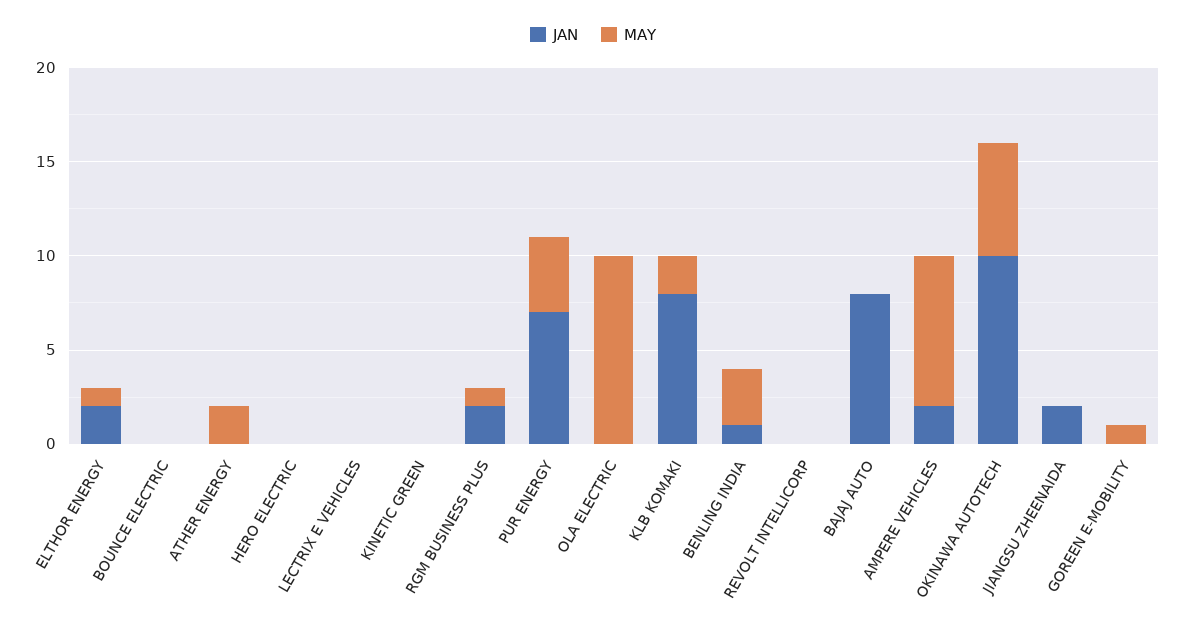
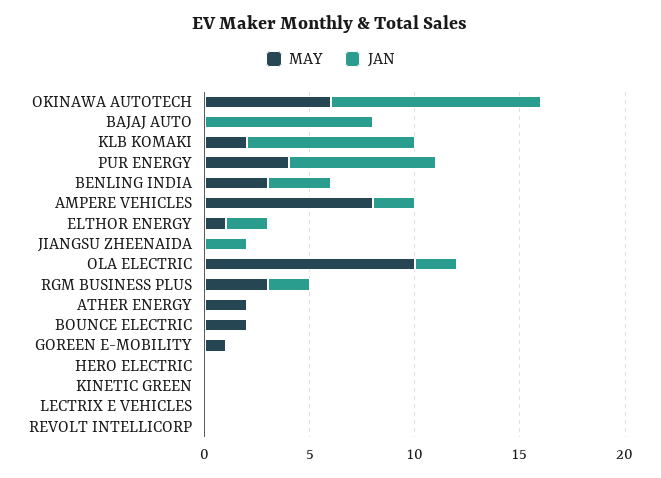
MAY, BOUNCE ELECTRIC: 0 -> 2
MAY, RGM BUSINESS PLUS: 1 -> 3
JAN, OLA ELECTRIC: 0 -> 2
JAN, BENLING INDIA: 1 -> 3

